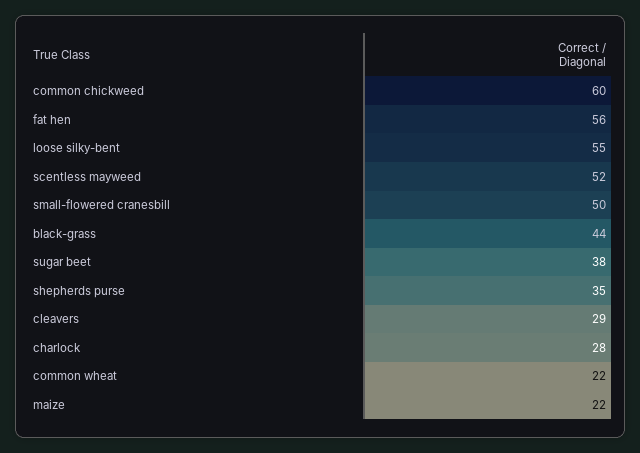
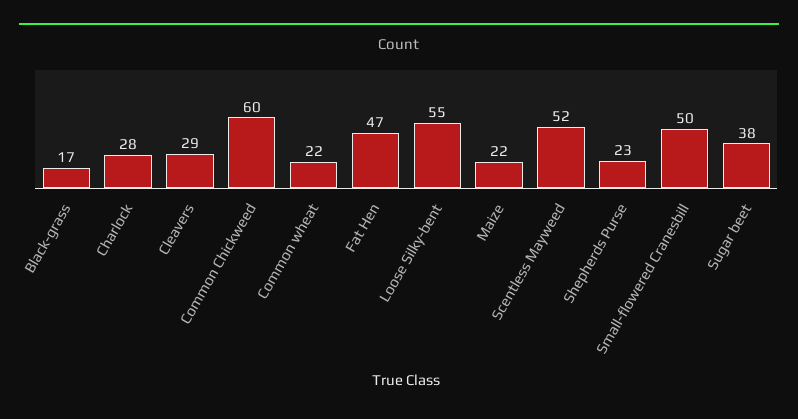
fat hen: 56 -> 47
black-grass: 44 -> 17
shepherds purse: 35 -> 23

